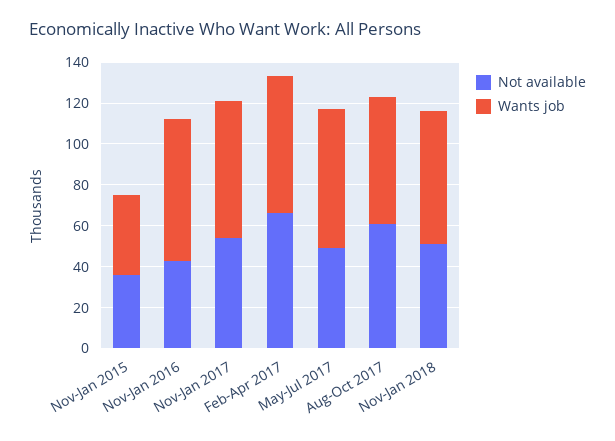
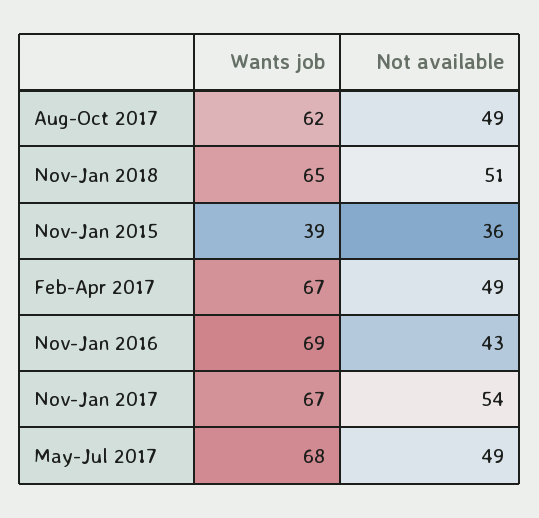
Not available, Feb-Apr 2017: 65 -> 49
Not available, Aug-Oct 2017: 60 -> 49

